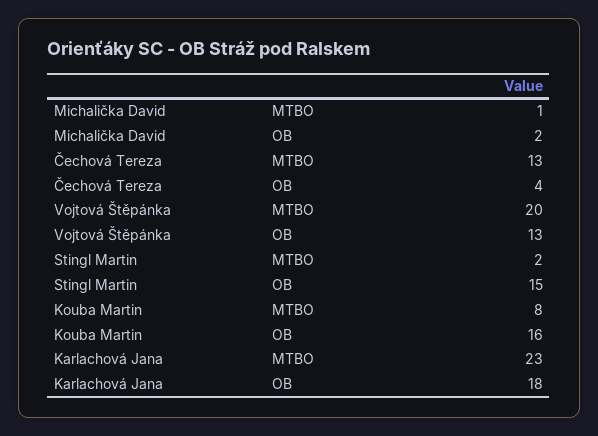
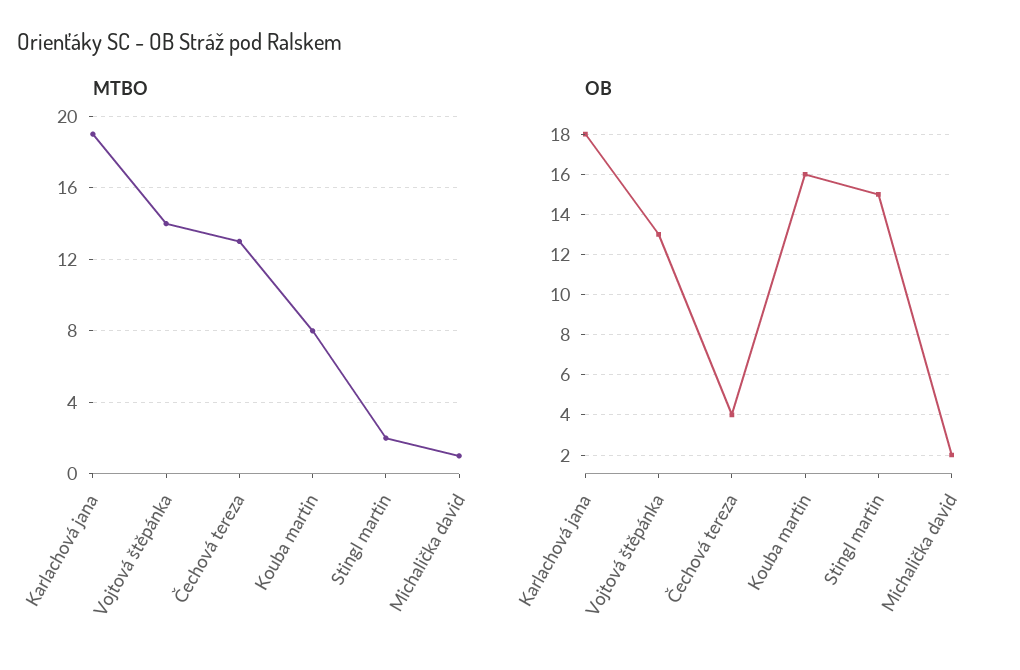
MTBO, Vojtová Štěpánka: 20 -> 14
MTBO, Karlachová Jana: 23 -> 19

